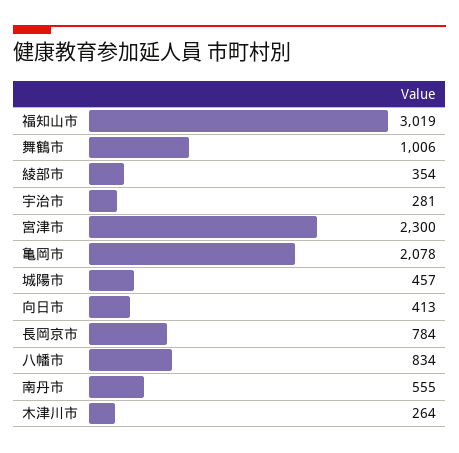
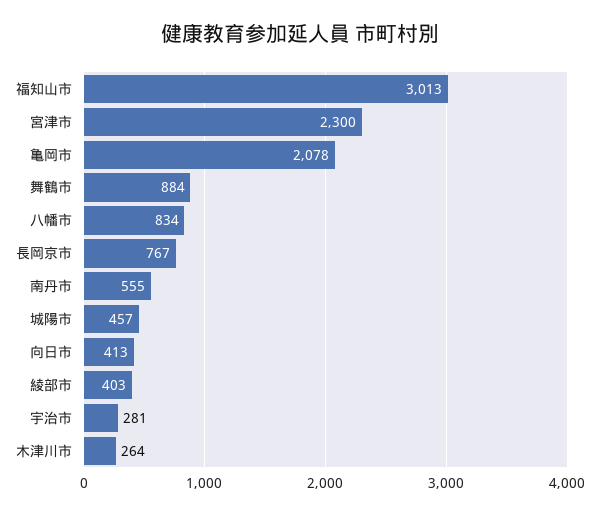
福知山市: 3019 -> 3013
舞鶴市: 1006 -> 884
綾部市: 354 -> 403
長岡京市: 784 -> 767

